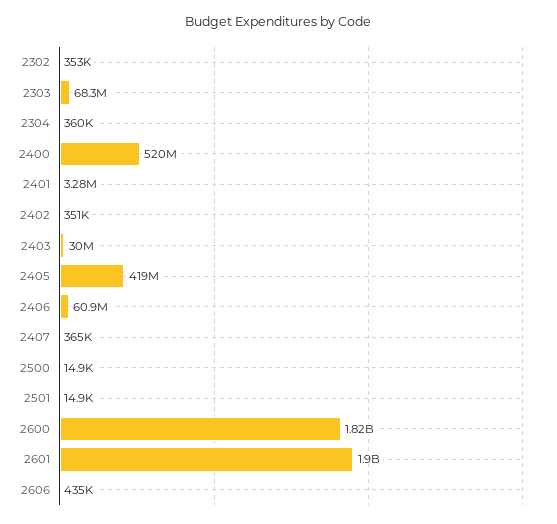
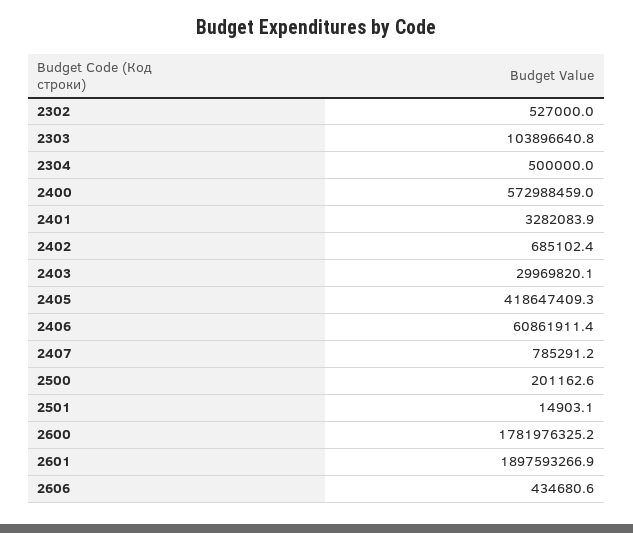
2302: 353000 -> 527000
2303: 68300000 -> 103896640.8
2304: 360000 -> 500000
2400: 520000000 -> 572988459
2402: 351000 -> 685102.4
2407: 365000 -> 785291.2
2500: 14900 -> 201162.6
2600: 1820000000 -> 1781976325.2

